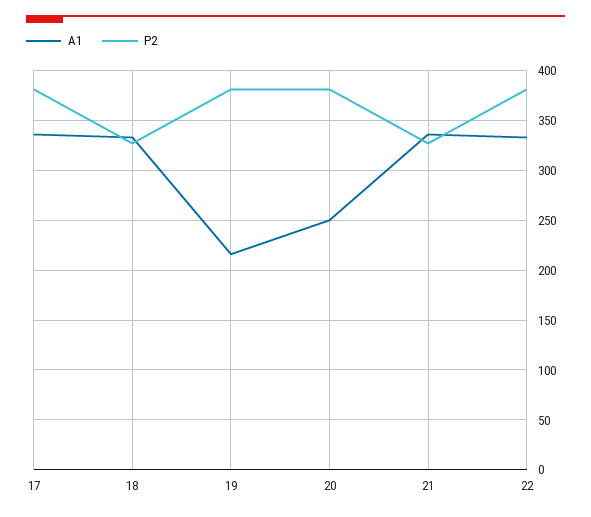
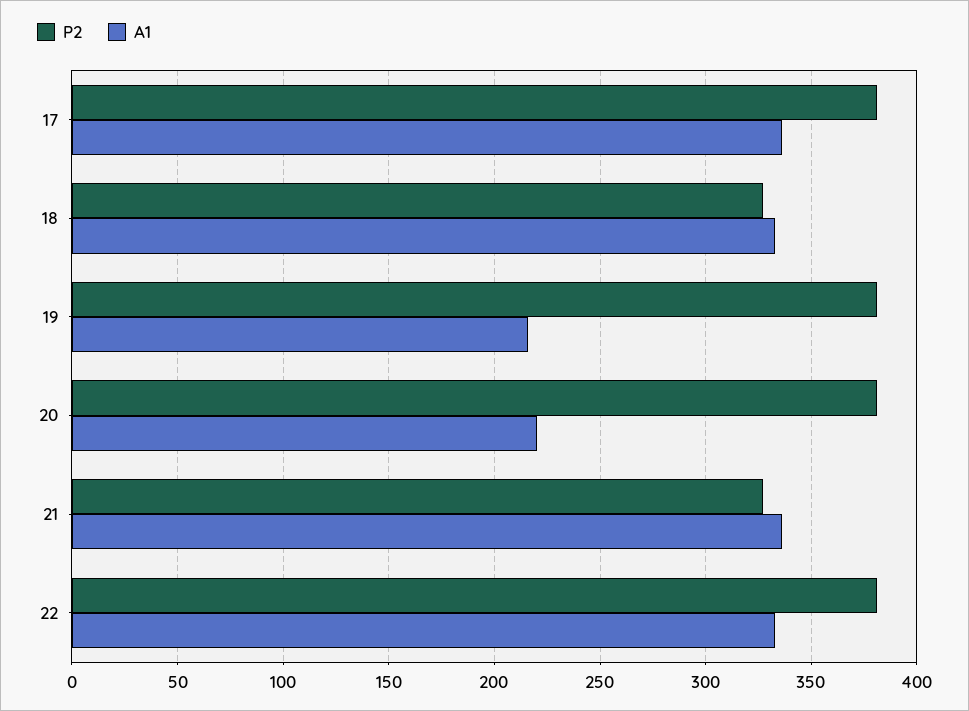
A1, 20: 250 -> 220

